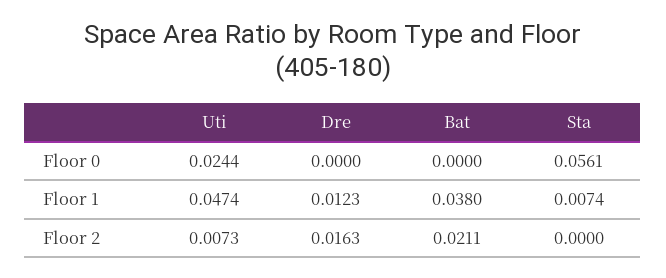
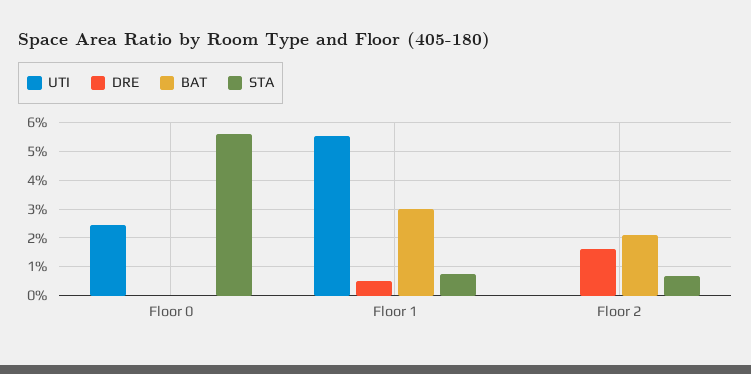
Uti, Floor 1: 0.0474 -> 0.055
Dre, Floor 1: 0.0123 -> 0.005
Bat, Floor 1: 0.038 -> 0.03
Uti, Floor 2: 0.0073 -> 0
Sta, Floor 2: 0 -> 0.0075

